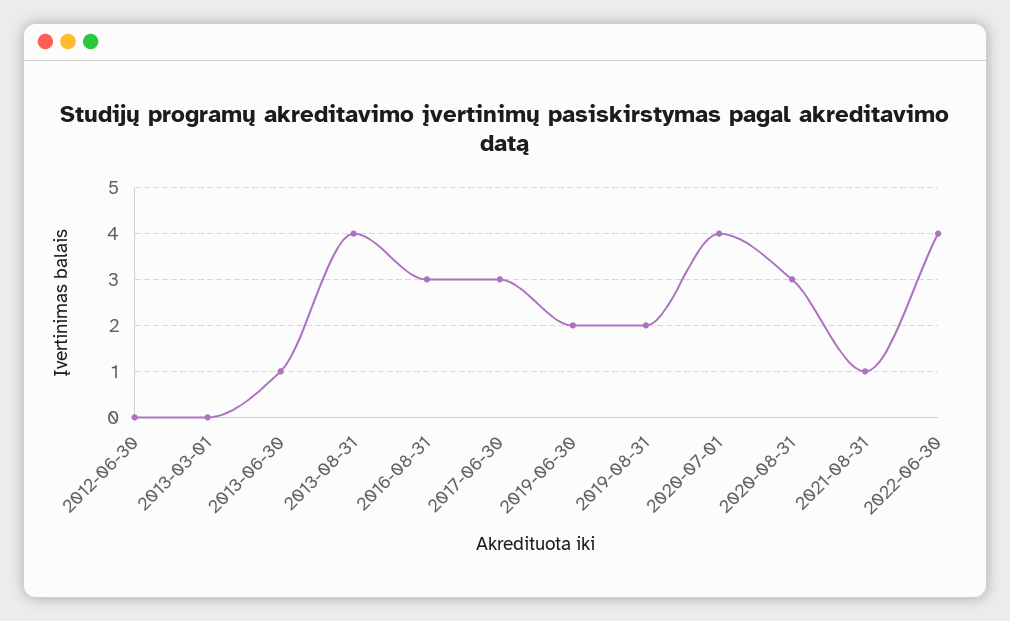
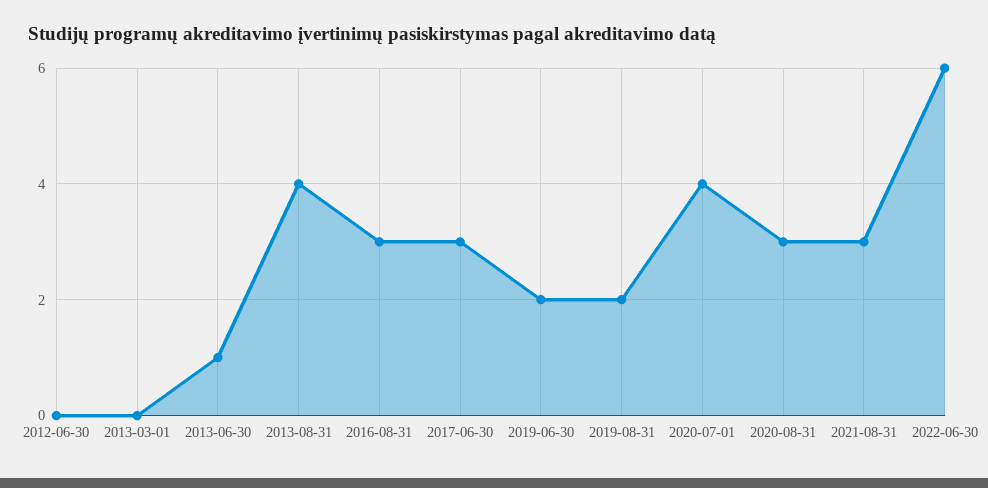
2021-08-31: 1 -> 3
2022-06-30: 4 -> 6

